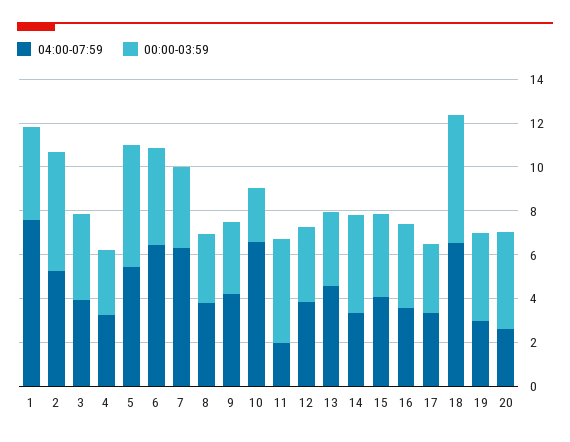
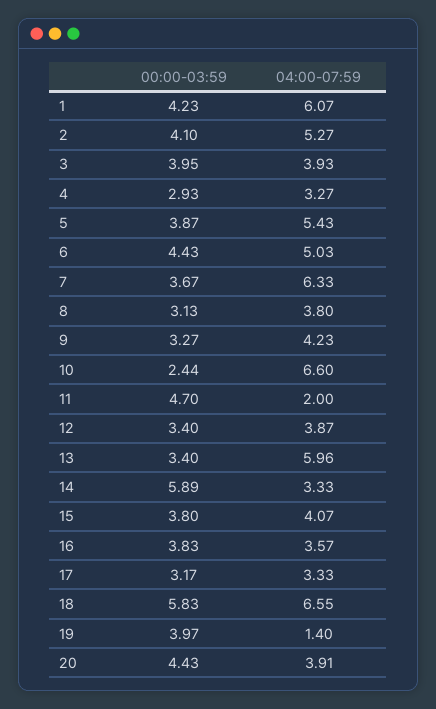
04:00-07:59, 1: 7.5 -> 6.07
00:00-03:59, 2: 5.5 -> 4.1
00:00-03:59, 5: 5.5 -> 3.87
04:00-07:59, 6: 6.5 -> 5.03
04:00-07:59, 13: 4.5 -> 5.96
00:00-03:59, 14: 4.5 -> 5.89
04:00-07:59, 19: 3 -> 1.4
04:00-07:59, 20: 2.5 -> 3.91

